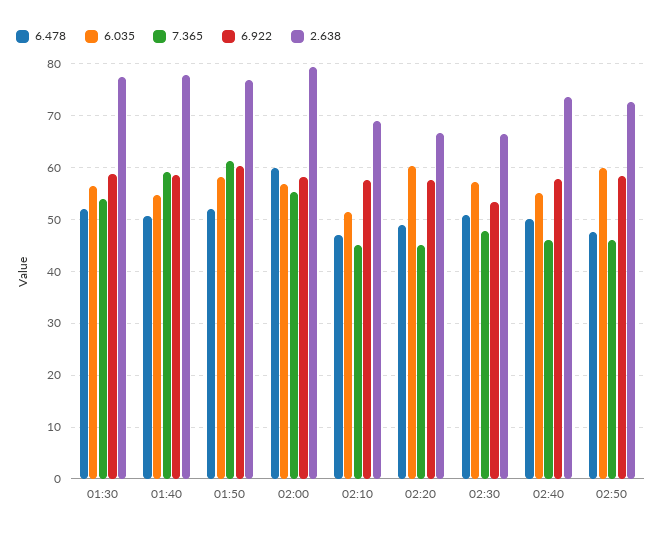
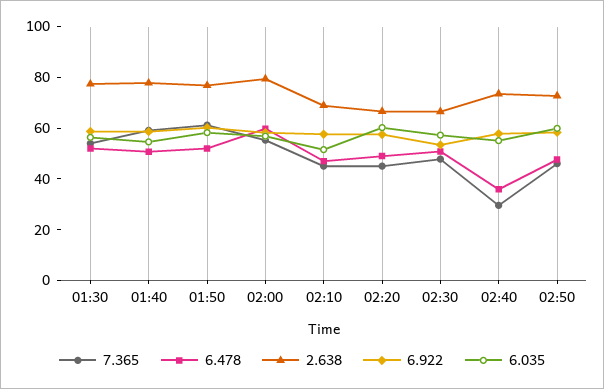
6.478, 02:40: 50 -> 35
7.365, 02:40: 46 -> 30

